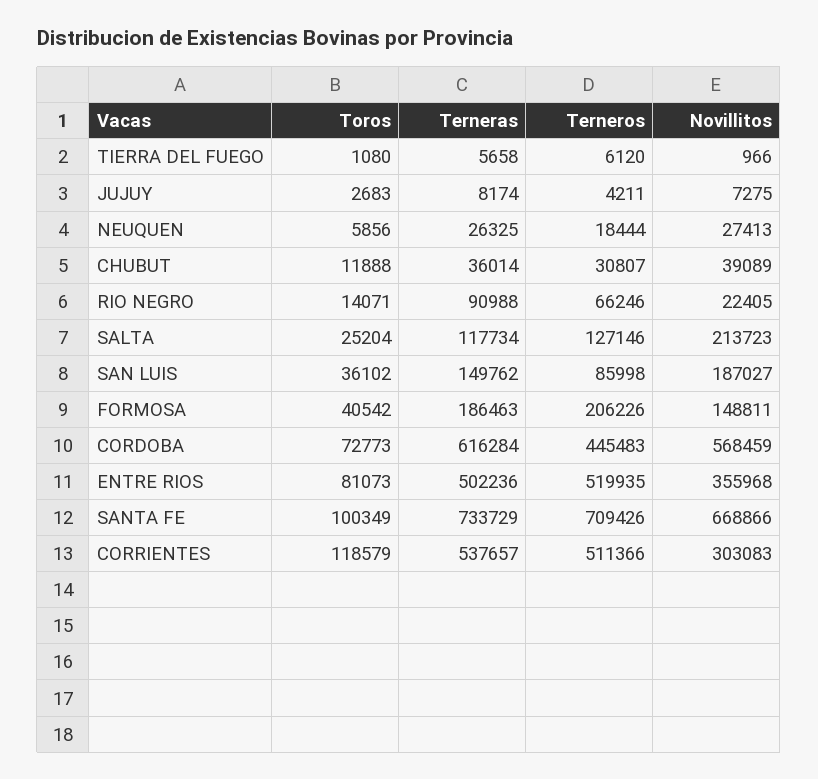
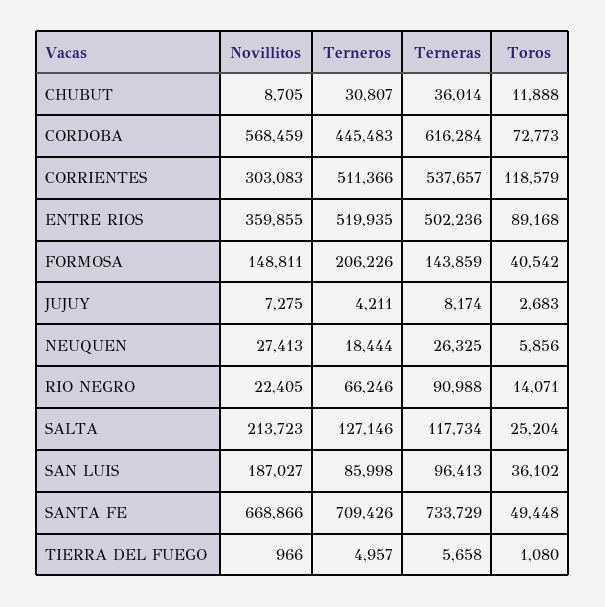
Terneros, TIERRA DEL FUEGO: 6120 -> 4957
Novillitos, CHUBUT: 39089 -> 8705
Terneras, SAN LUIS: 149762 -> 96413
Terneras, FORMOSA: 186463 -> 143859
Toros, ENTRE RIOS: 81073 -> 89168
Novillitos, ENTRE RIOS: 355968 -> 359855
Toros, SANTA FE: 100349 -> 49448

